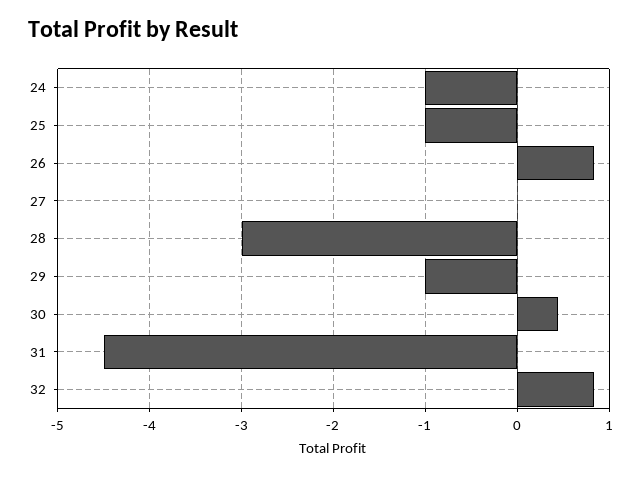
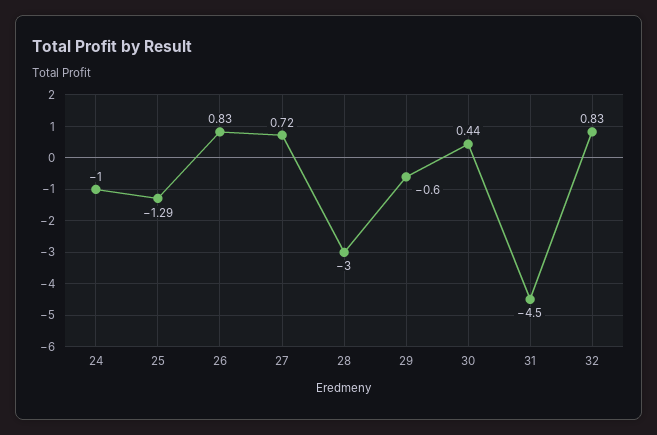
25: -1 -> -1.29
27: 0 -> 0.72
29: -1 -> -0.6

